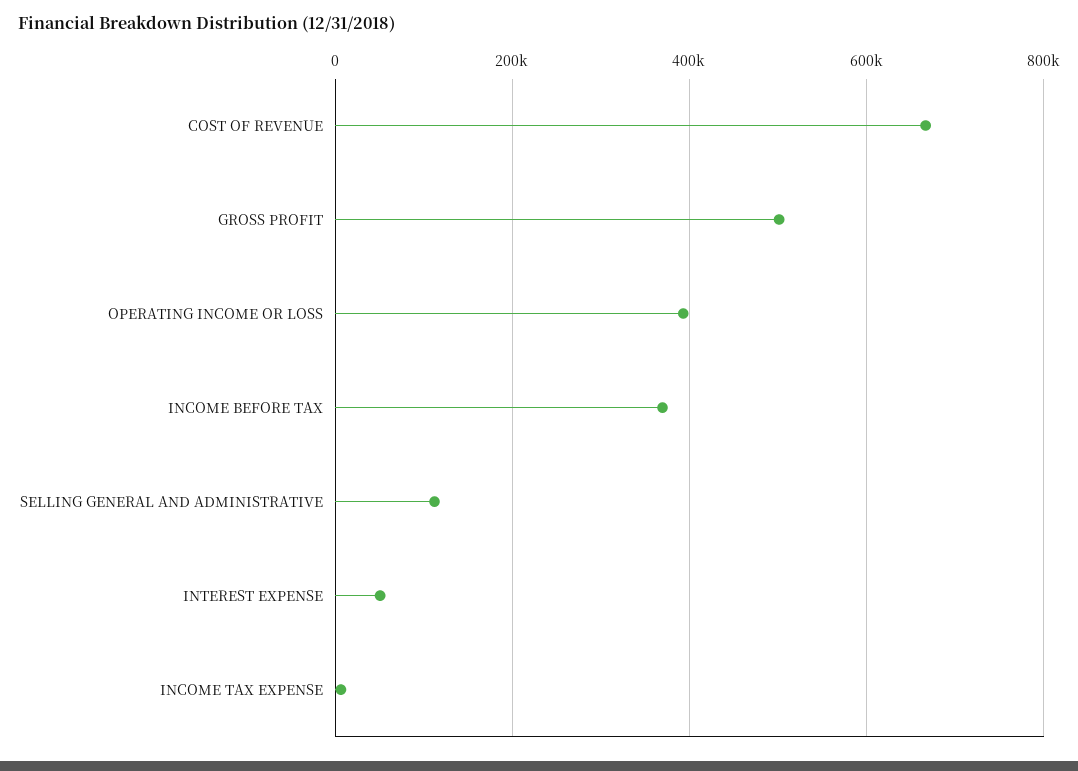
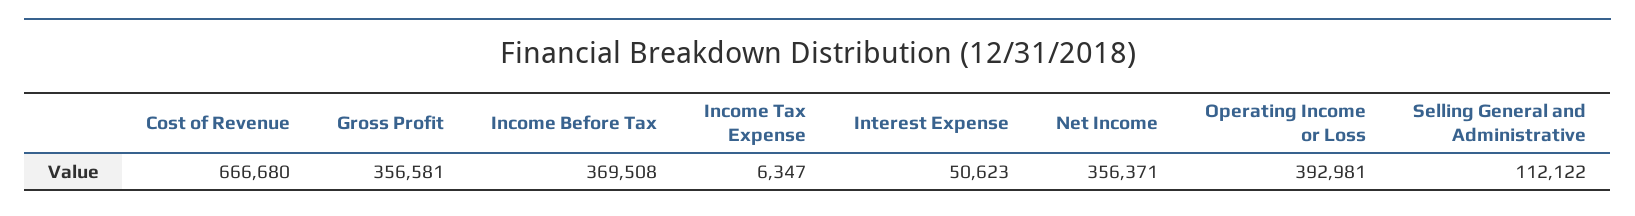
GROSS PROFIT: 500000 -> 356581
Net Income: none -> 356371

